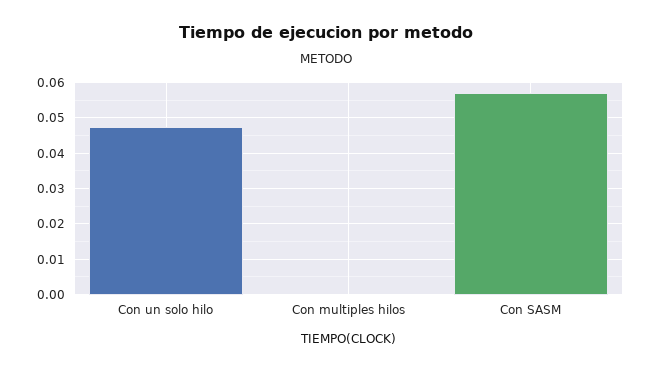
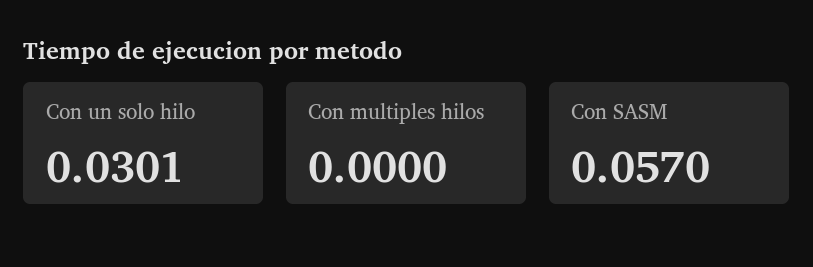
Con un solo hilo: 0.048 -> 0.0301

